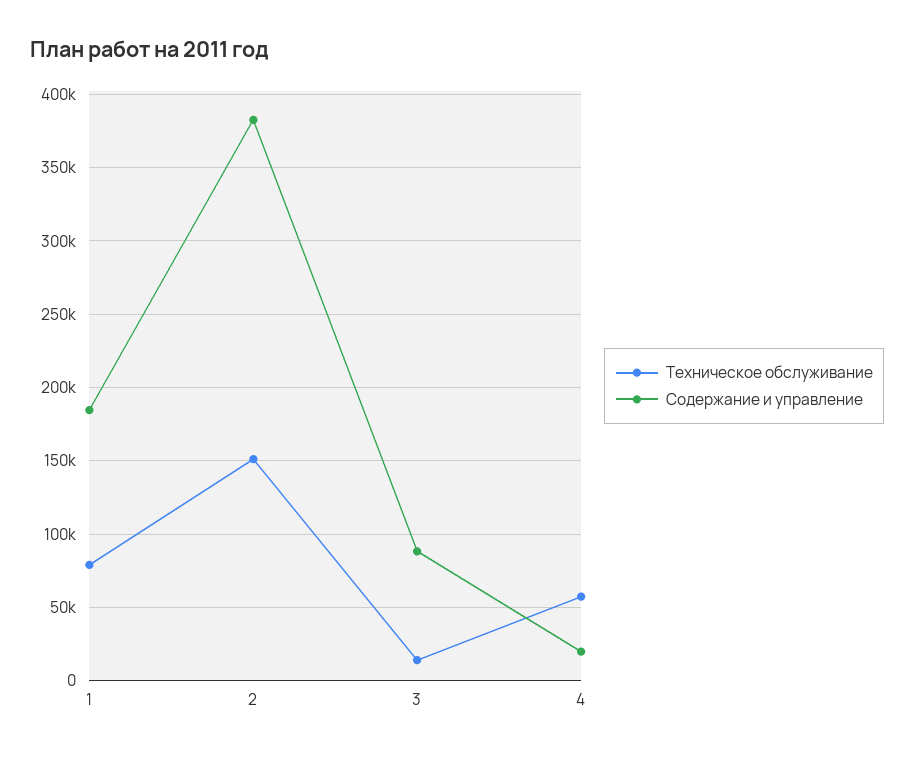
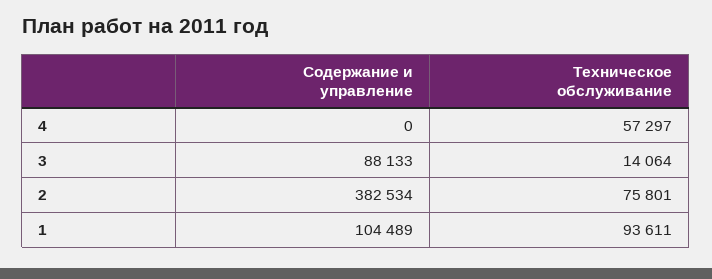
Техническое обслуживание, 1: 80000 -> 93611
Содержание и управление, 1: 185000 -> 104489
Техническое обслуживание, 2: 150000 -> 75801
Содержание и управление, 4: 20000 -> 0

